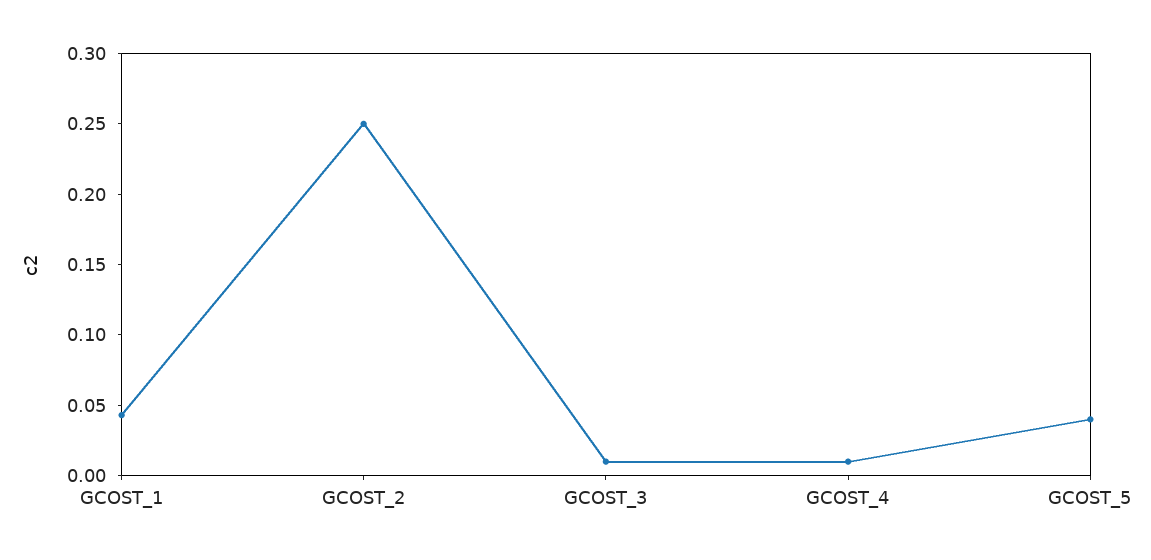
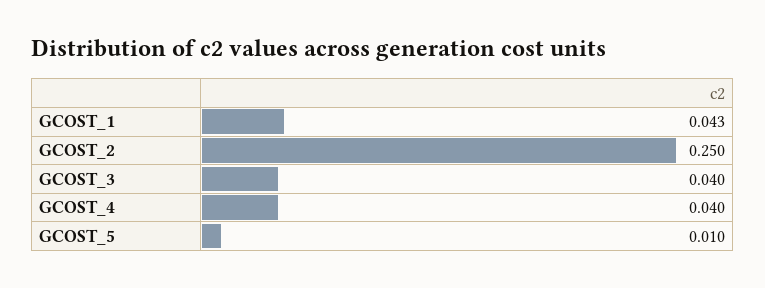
GCOST_3: 0.01 -> 0.04
GCOST_4: 0.01 -> 0.04
GCOST_5: 0.04 -> 0.01

